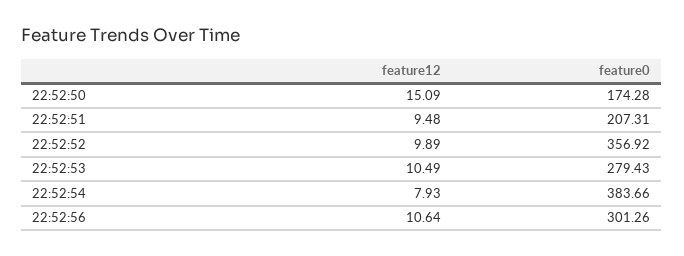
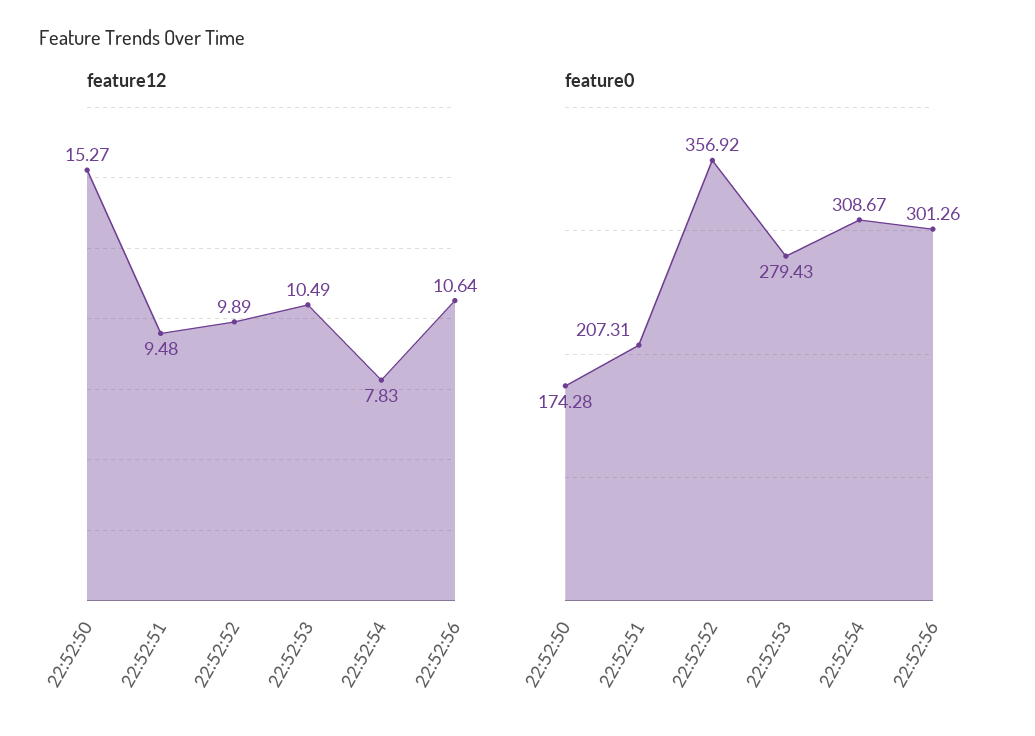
feature12, 22:52:50: 15.09 -> 15.27
feature12, 22:52:54: 7.93 -> 7.83
feature0, 22:52:54: 383.66 -> 308.67

